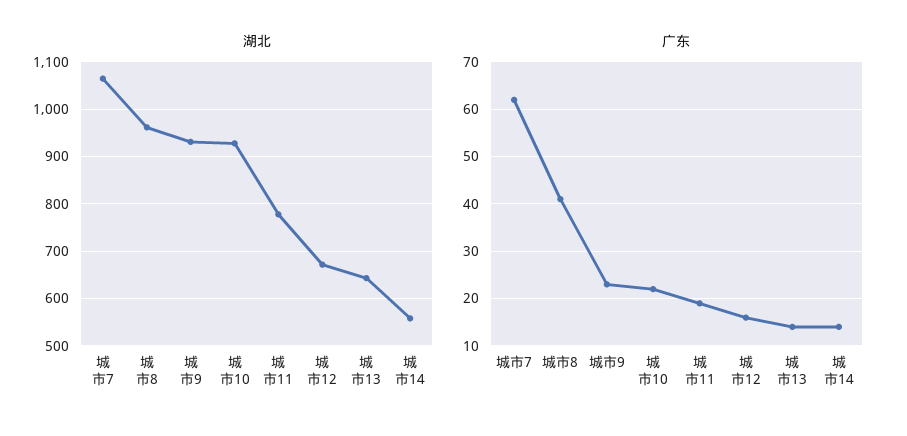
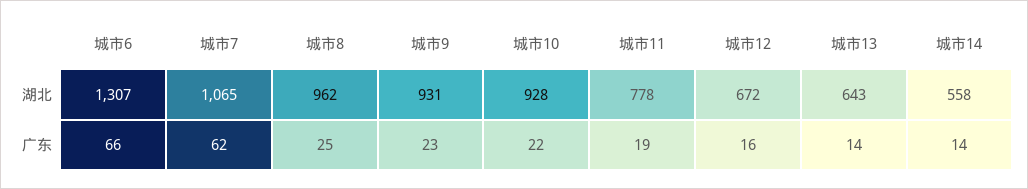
广东, 城市8: 40 -> 25
湖北, 城市6: none -> 1307
广东, 城市6: none -> 66

